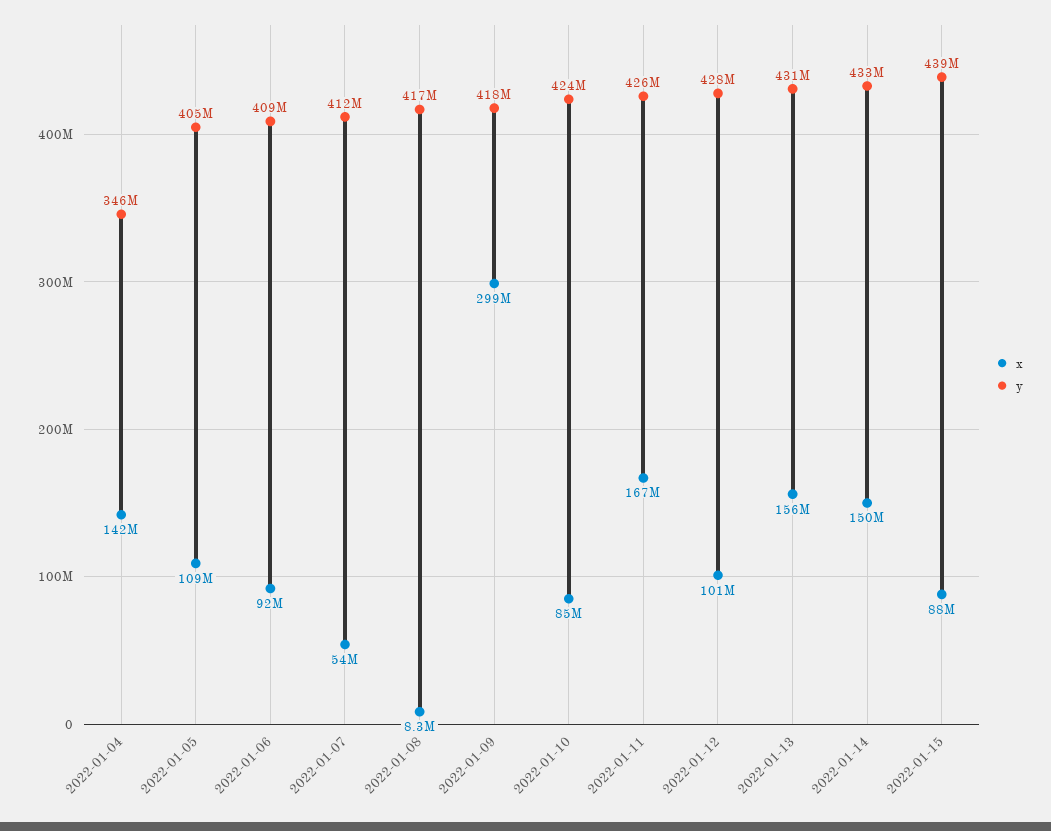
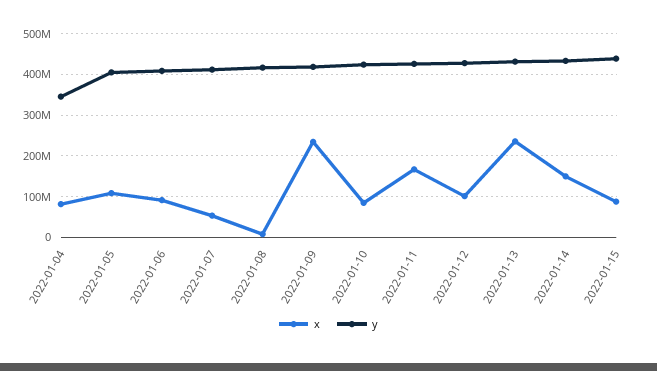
x, 2022-01-04: 142000000 -> 80000000
x, 2022-01-09: 299000000 -> 240000000
x, 2022-01-13: 156000000 -> 240000000

